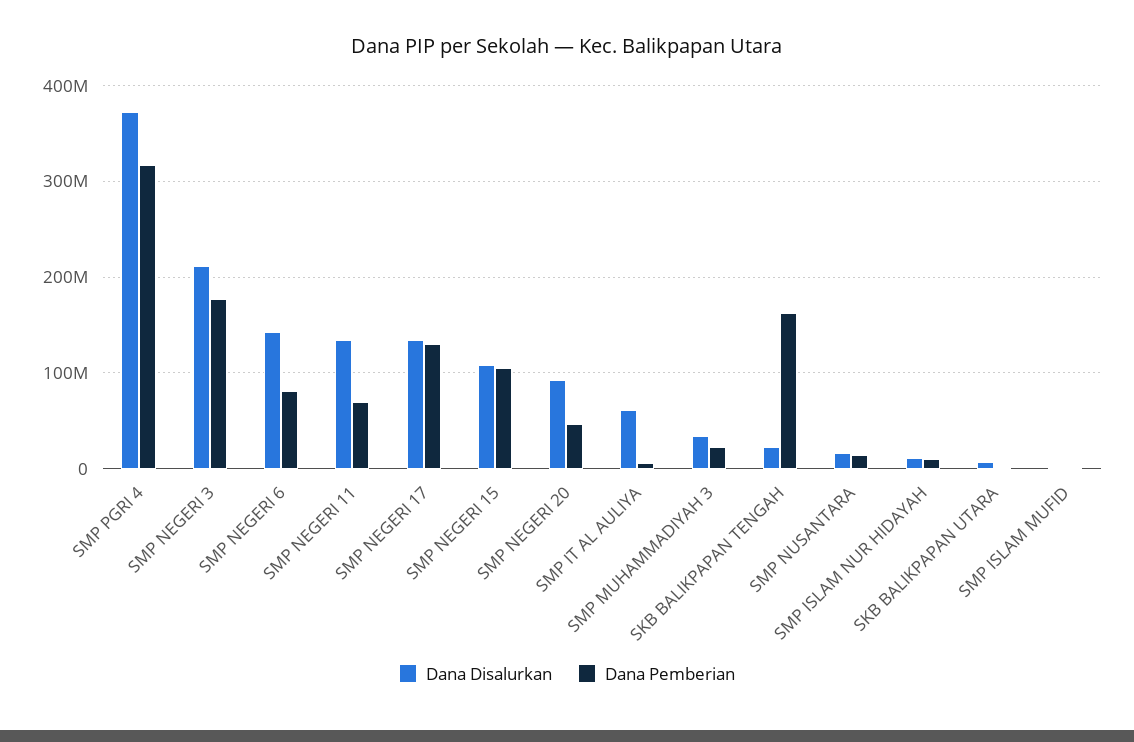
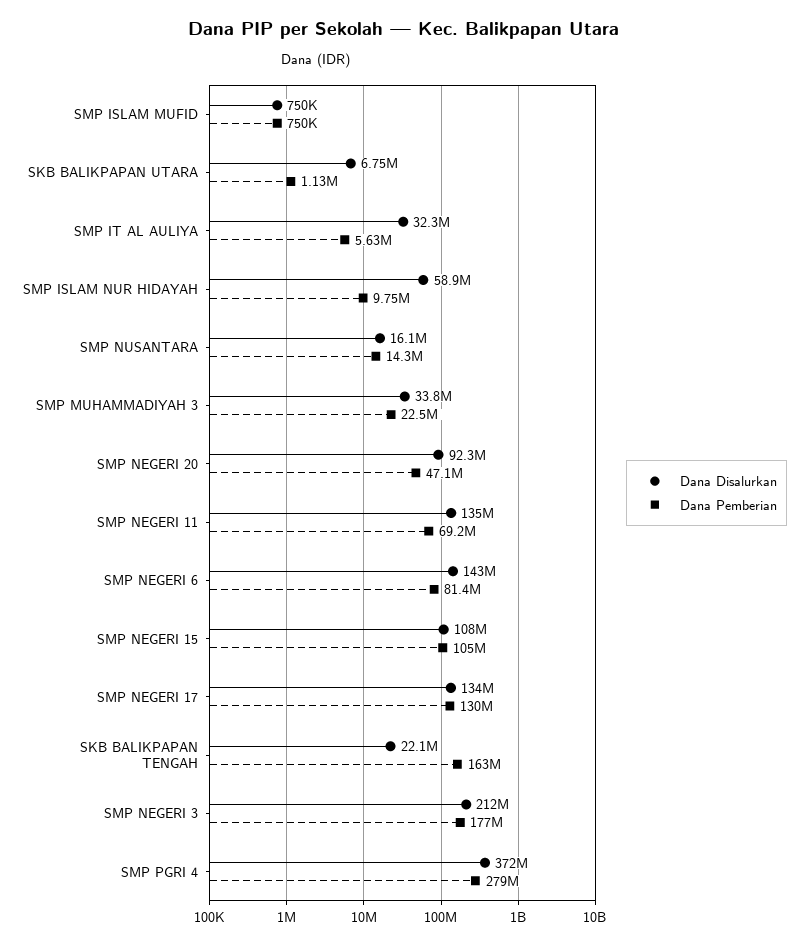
Dana Pemberian, SMP PGRI 4: 320000000 -> 279000000
Dana Disalurkan, SMP IT AL AULIYA: 60000000 -> 32300000
Dana Disalurkan, SMP ISLAM NUR HIDAYAH: 10000000 -> 58900000

